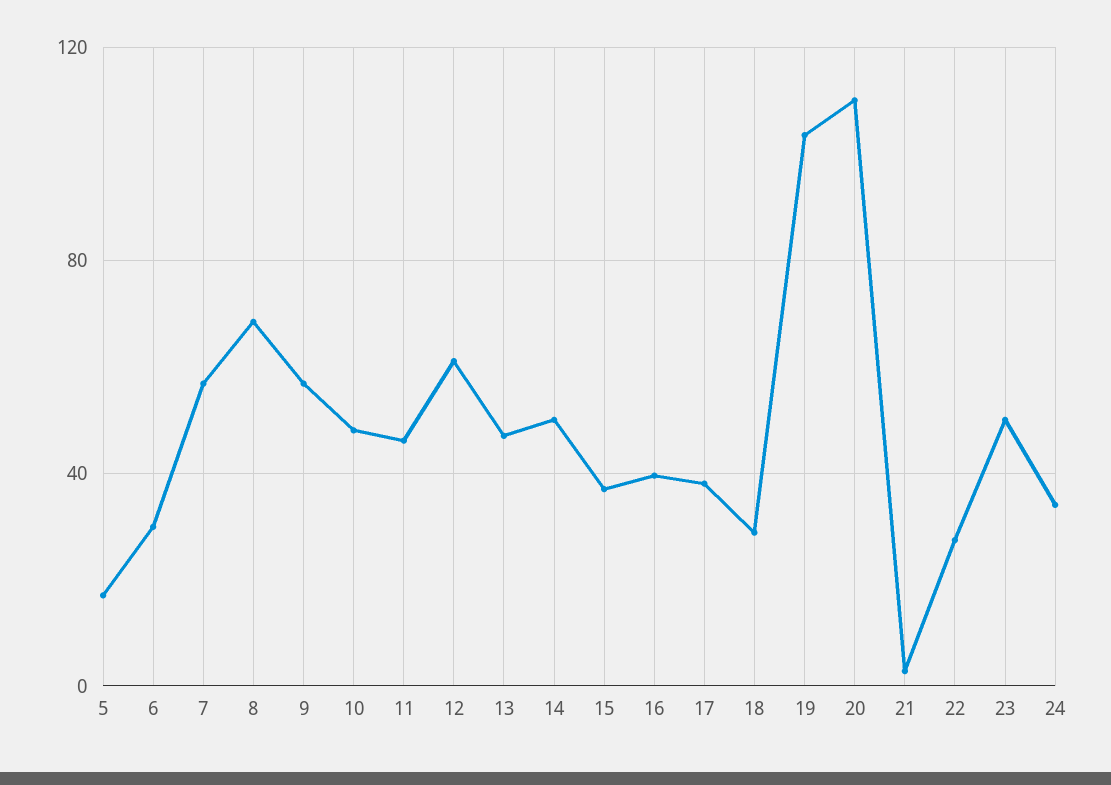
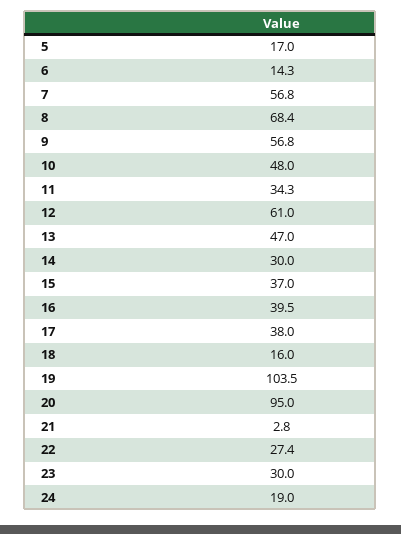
6: 30 -> 14.3
11: 45 -> 34.3
14: 50 -> 30
18: 30 -> 16
20: 110 -> 95
23: 50 -> 30
24: 35 -> 19

